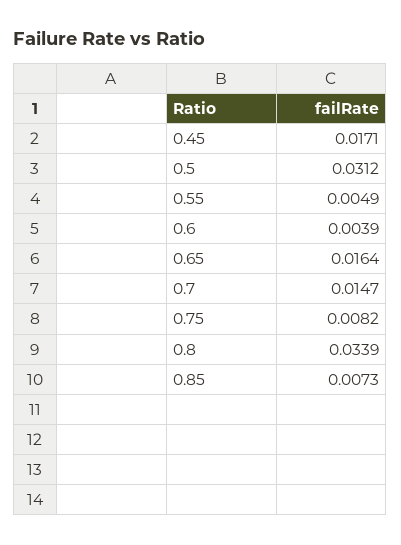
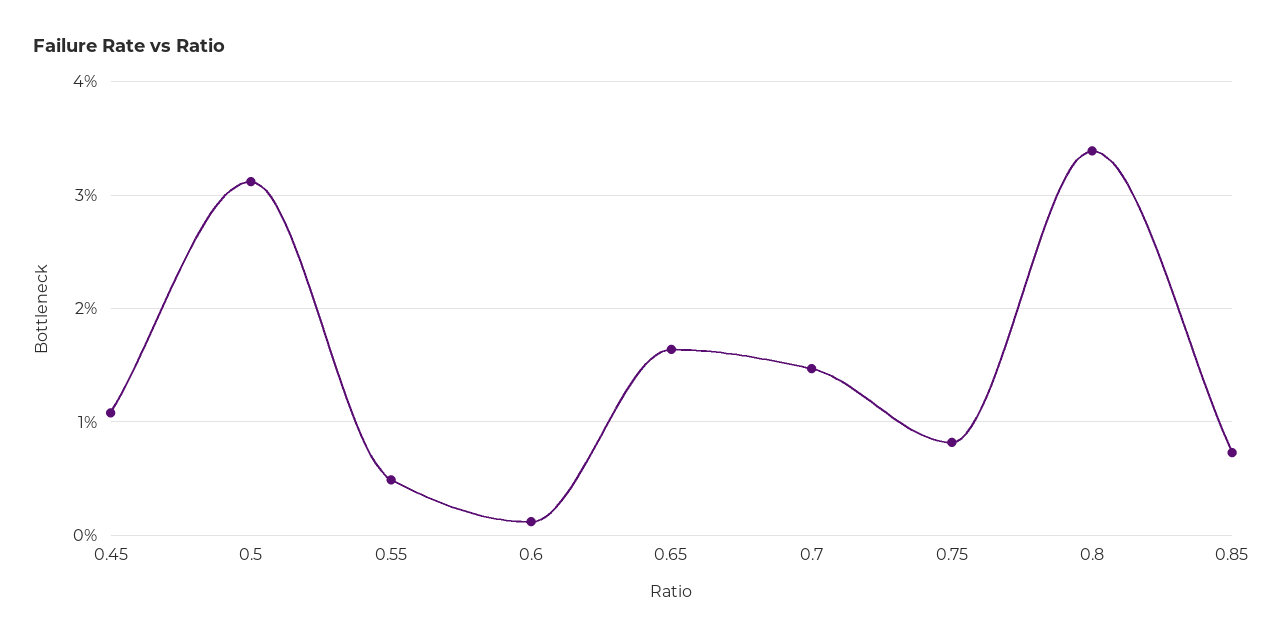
0.45: 0.0171 -> 0.011
0.6: 0.0039 -> 0.001

